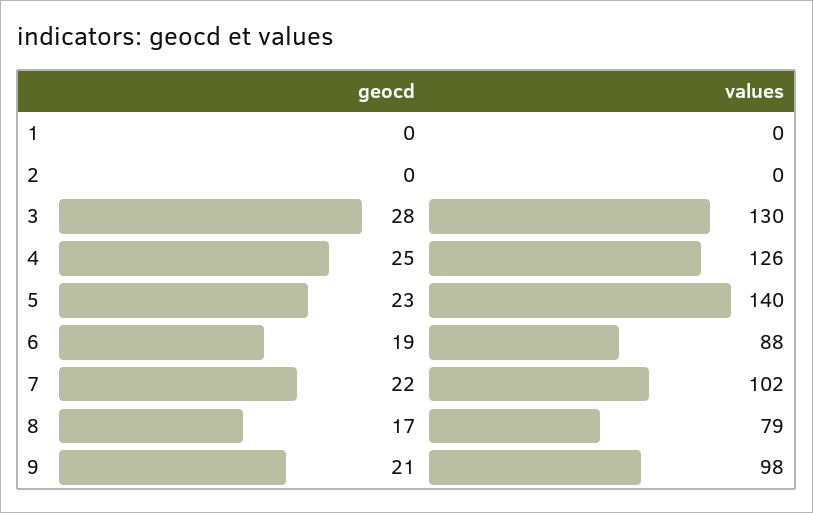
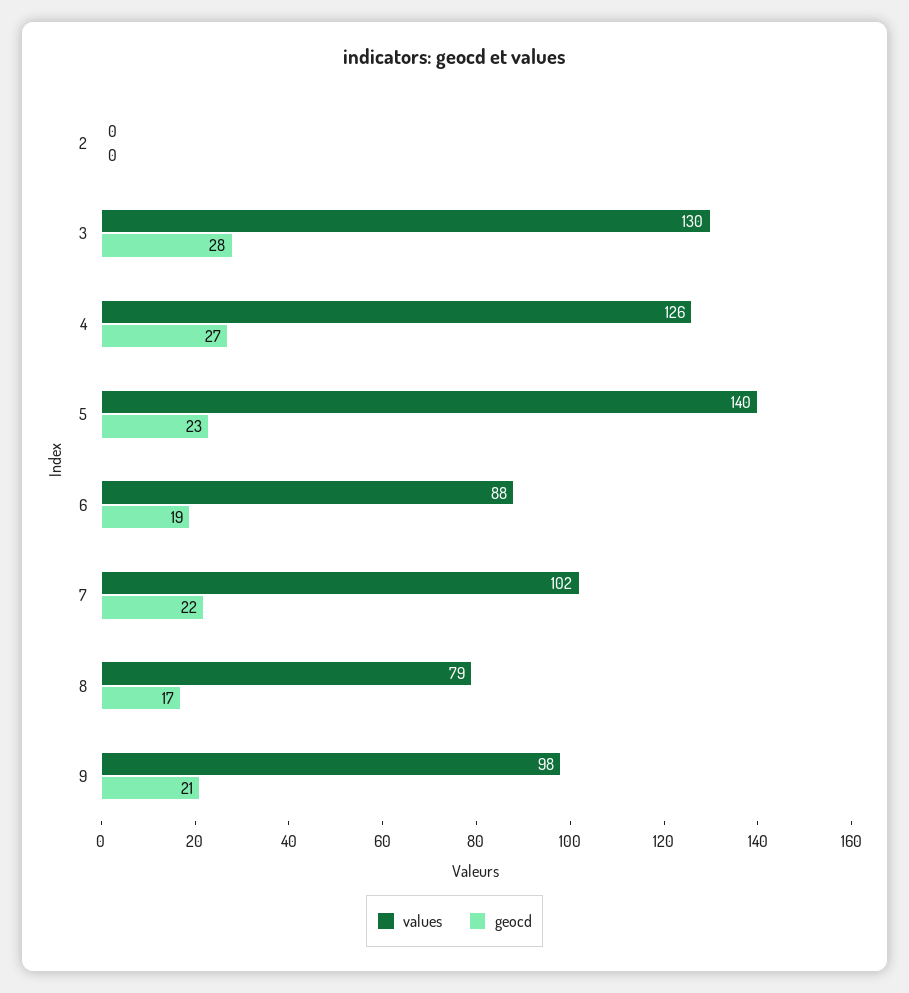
geocd, 1: 0 -> none
values, 1: 0 -> none
geocd, 4: 25 -> 27

